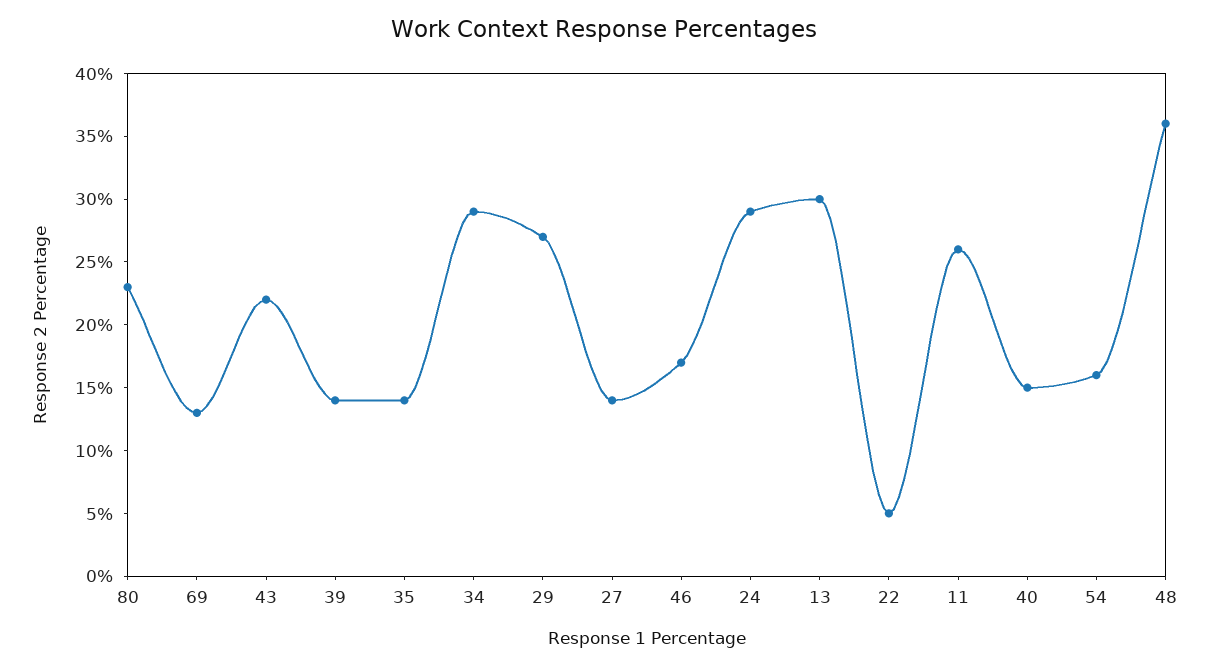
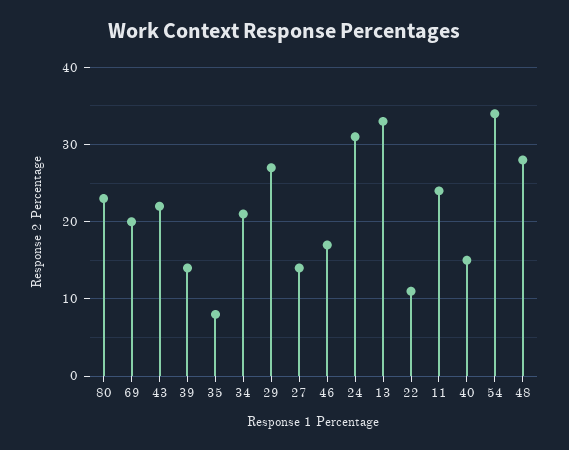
69: 13 -> 20
35: 14 -> 8
34: 29 -> 21
24: 29 -> 31
13: 30 -> 33
22: 5 -> 11
11: 26 -> 24
54: 16 -> 34
48: 36 -> 28

